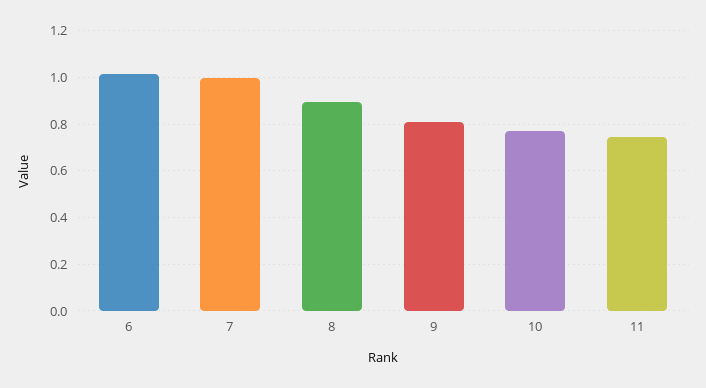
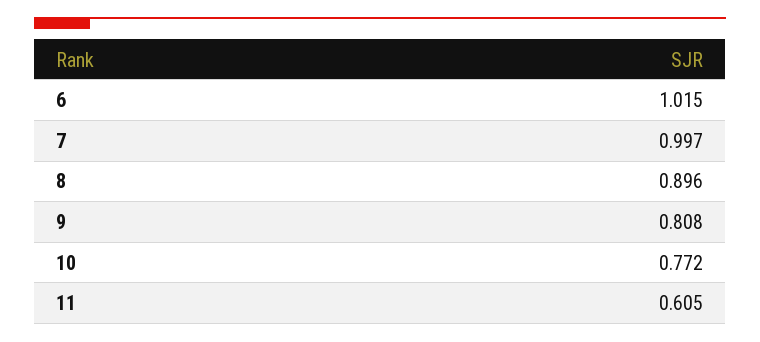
11: 0.75 -> 0.605

